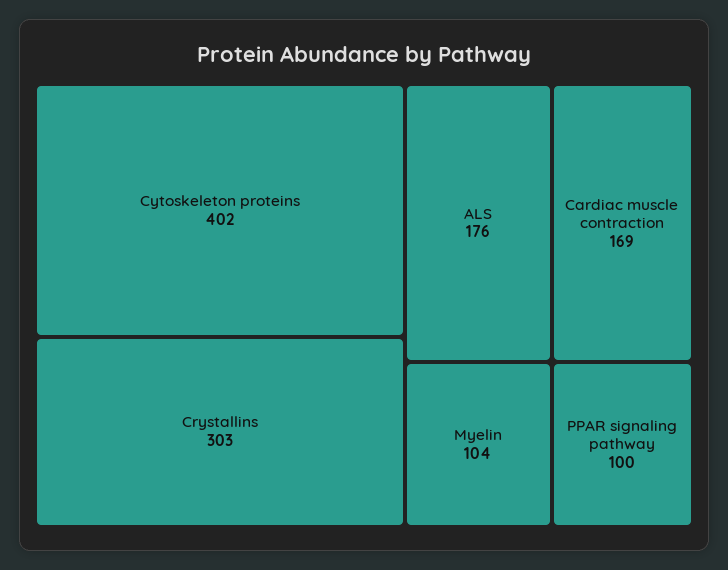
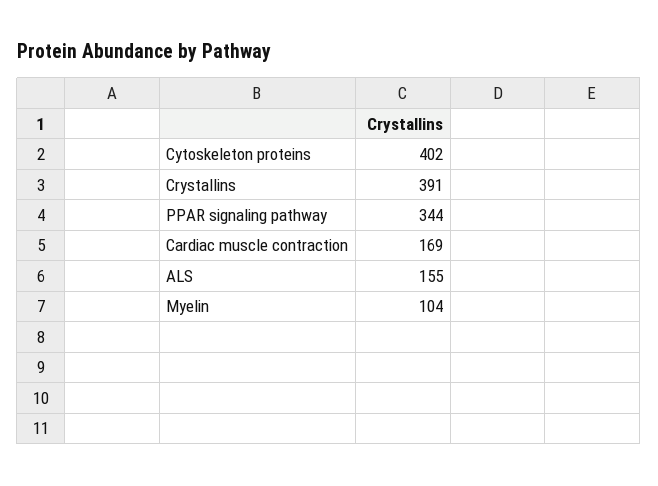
Crystallins: 303 -> 391
ALS: 176 -> 155
PPAR signaling pathway: 100 -> 344

